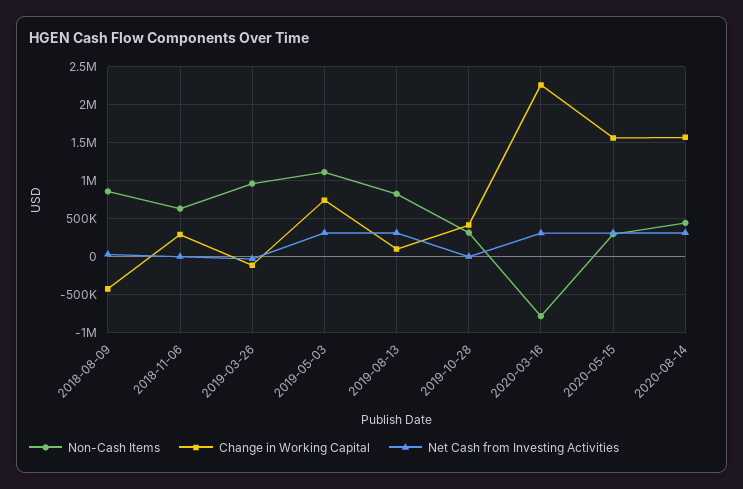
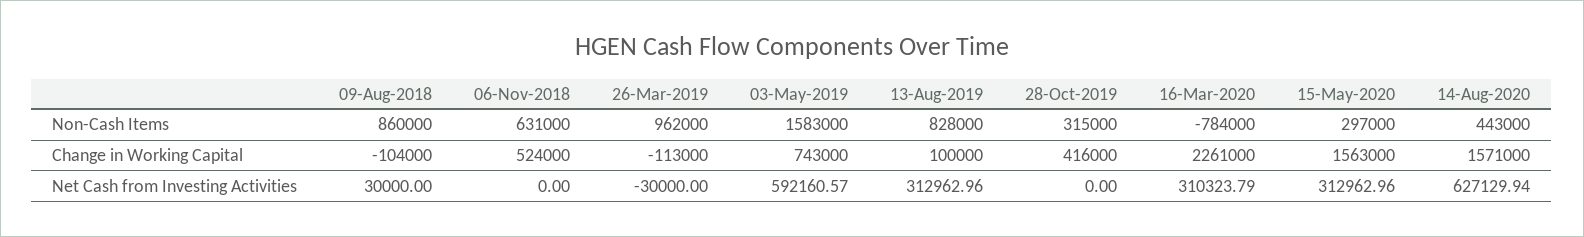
Change in Working Capital, 2018-08-09: -400000 -> -104000
Change in Working Capital, 2018-11-06: 300000 -> 524000
Non-Cash Items, 2019-05-03: 1100000 -> 1583000
Net Cash from Investing Activities, 2019-05-03: 300000 -> 592160.57
Net Cash from Investing Activities, 2020-08-14: 300000 -> 627129.94

